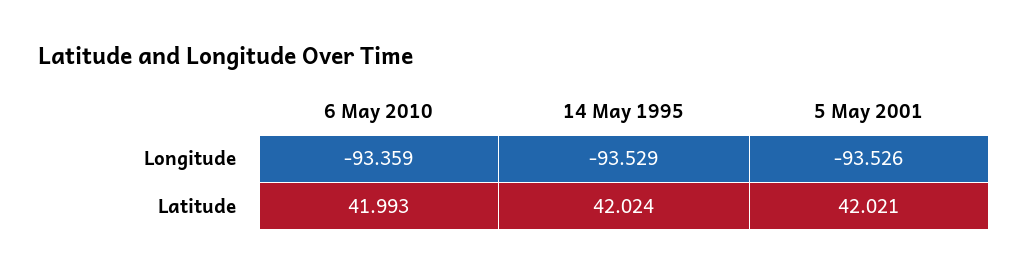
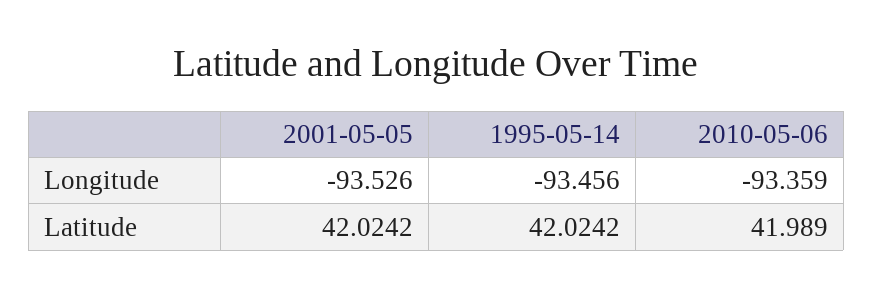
14 May 1995, Longitude: -93.529 -> -93.456
6 May 2010, Latitude: 41.993 -> 41.989
5 May 2001, Latitude: 42.021 -> 42.0242

